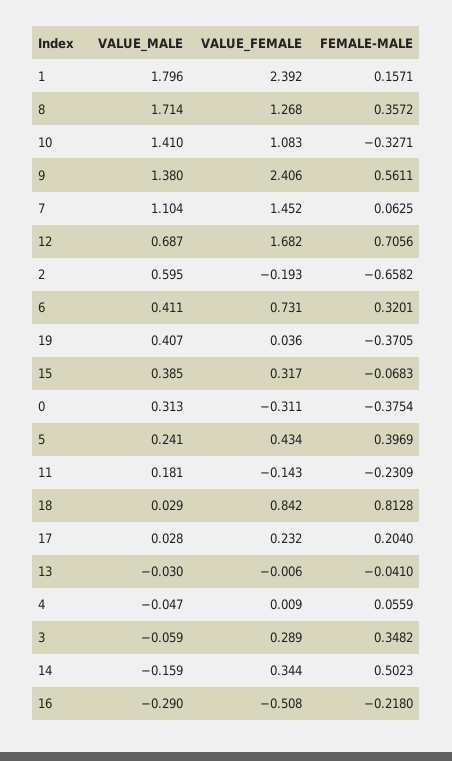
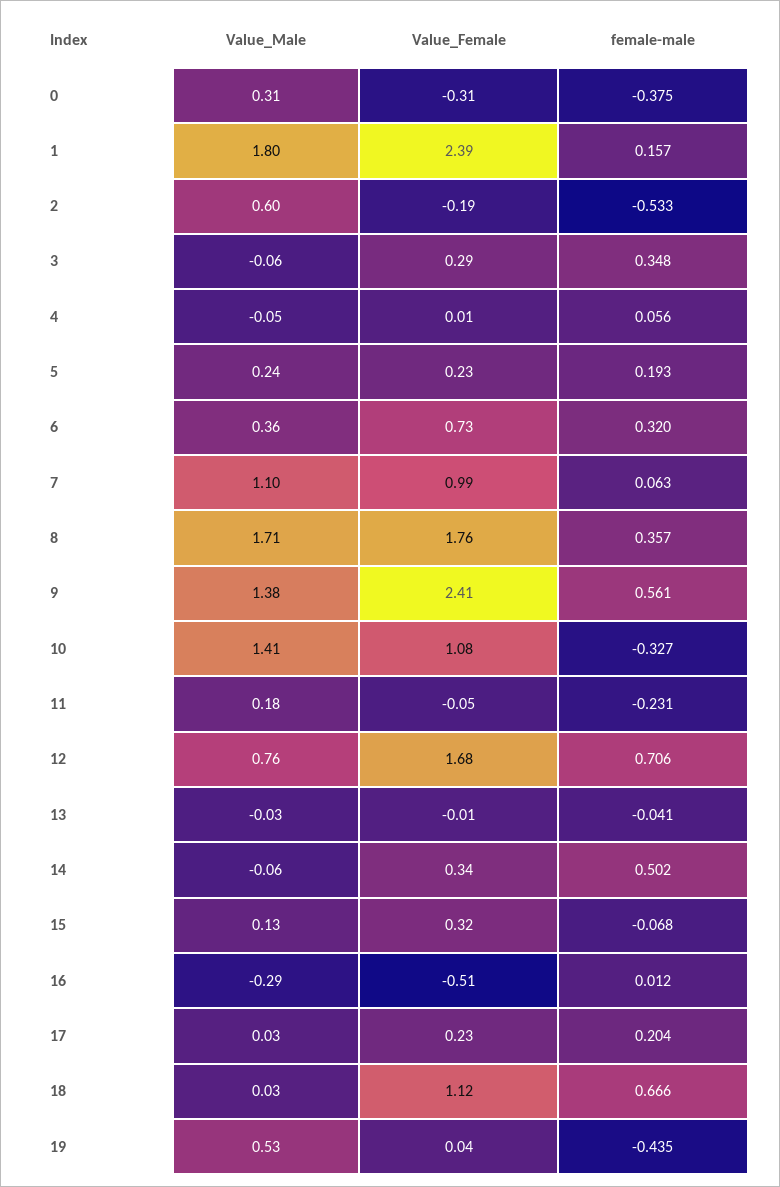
VALUE_FEMALE, 8: 1.268 -> 1.76
VALUE_FEMALE, 7: 1.452 -> 0.99
VALUE_MALE, 12: 0.687 -> 0.76
FEMALE-MALE, 2: -0.6582 -> -0.533
VALUE_MALE, 6: 0.411 -> 0.36
VALUE_MALE, 19: 0.407 -> 0.53
FEMALE-MALE, 19: -0.3705 -> -0.435
VALUE_MALE, 15: 0.385 -> 0.13
VALUE_FEMALE, 5: 0.434 -> 0.23
FEMALE-MALE, 5: 0.3969 -> 0.193
VALUE_FEMALE, 11: -0.143 -> -0.05
VALUE_FEMALE, 18: 0.842 -> 1.12
FEMALE-MALE, 18: 0.8128 -> 0.666
VALUE_MALE, 14: -0.159 -> -0.06
FEMALE-MALE, 16: -0.218 -> 0.012

